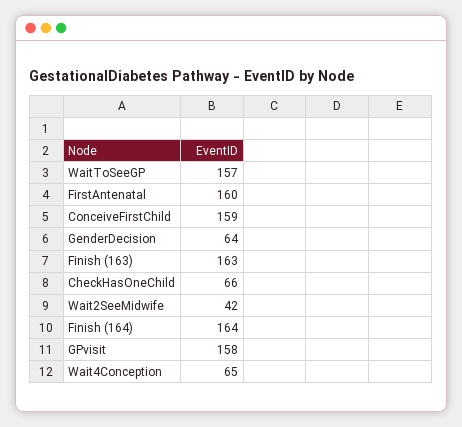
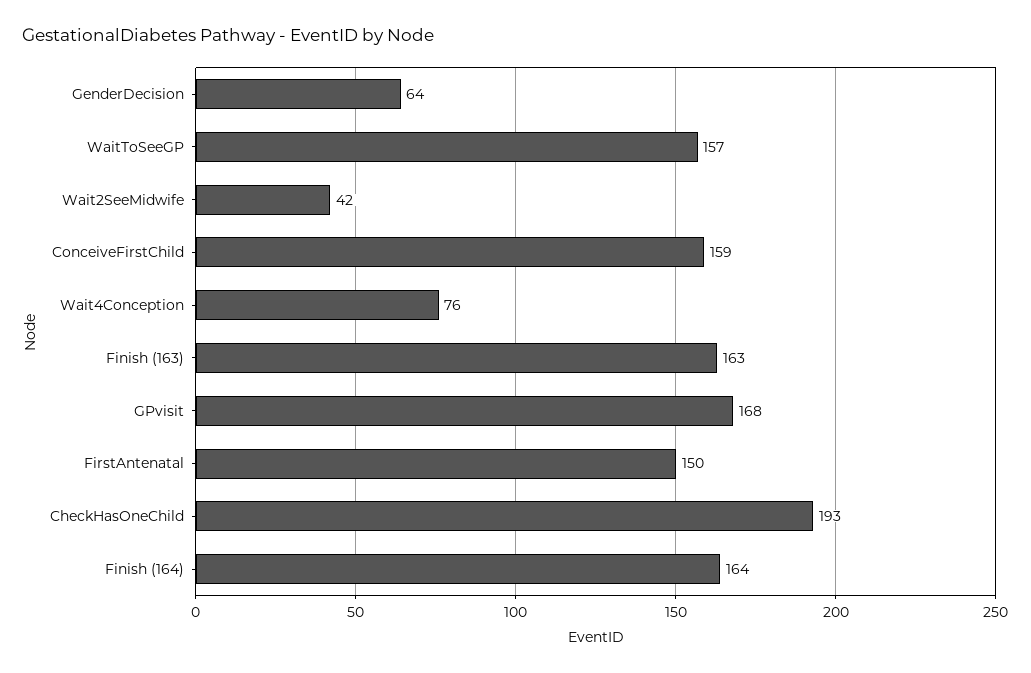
FirstAntenatal: 160 -> 150
CheckHasOneChild: 66 -> 193
GPvisit: 158 -> 168
Wait4Conception: 65 -> 76

